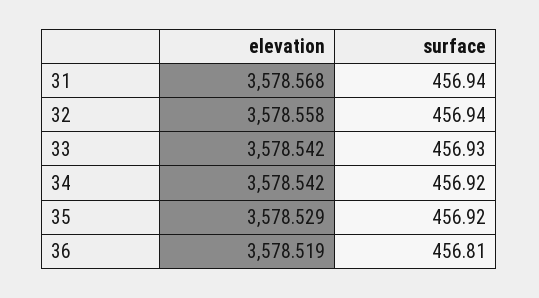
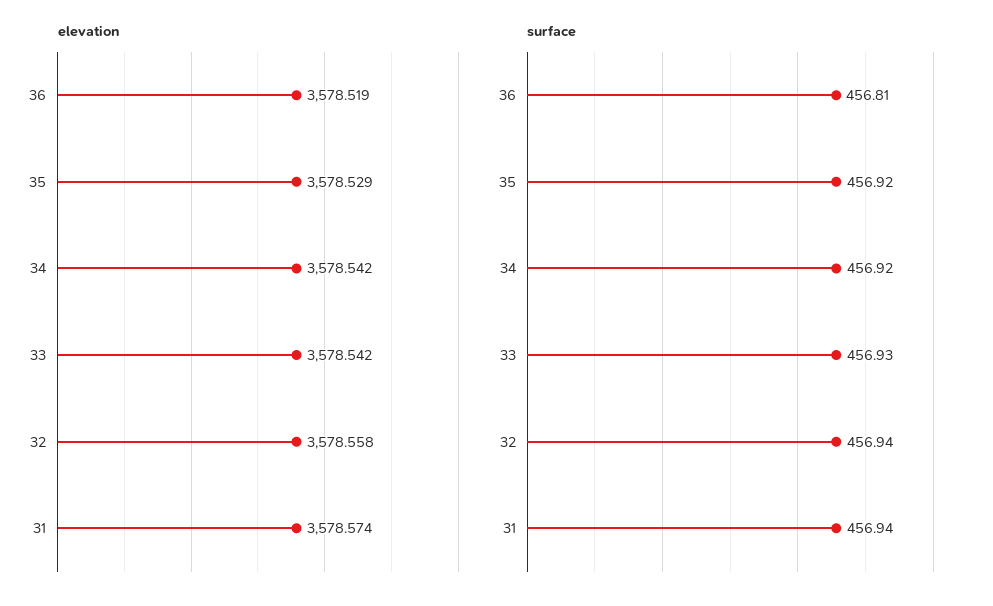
elevation, 31: 3578.568 -> 3578.574

